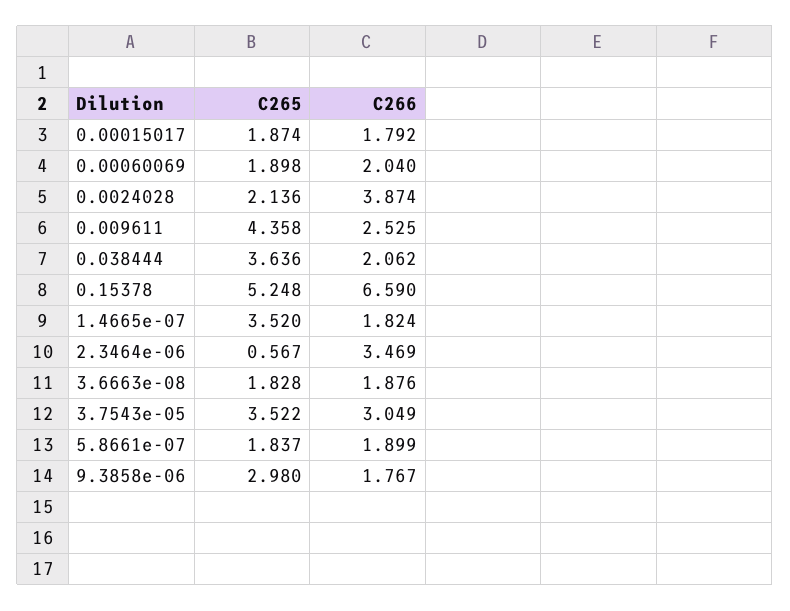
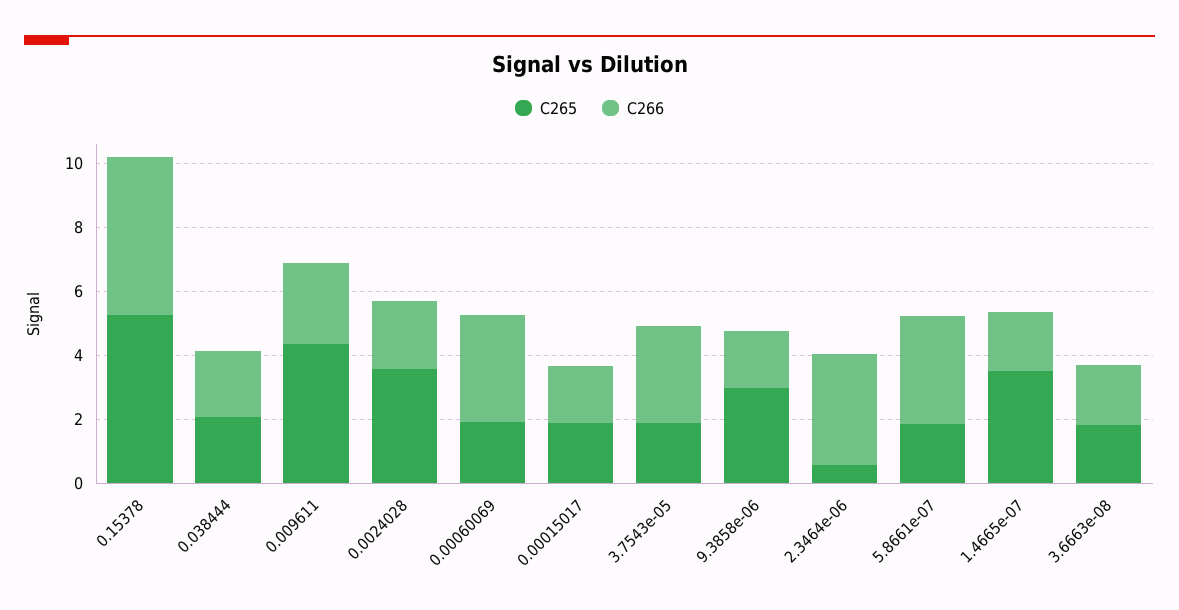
C266, 0.00060069: 2.04 -> 3.5
C265, 0.0024028: 2.136 -> 3.5
C266, 0.0024028: 3.874 -> 2
C265, 0.038444: 3.636 -> 2
C266, 0.15378: 6.59 -> 5
C265, 3.7543e-05: 3.522 -> 2
C266, 5.8661e-07: 1.899 -> 3.5

